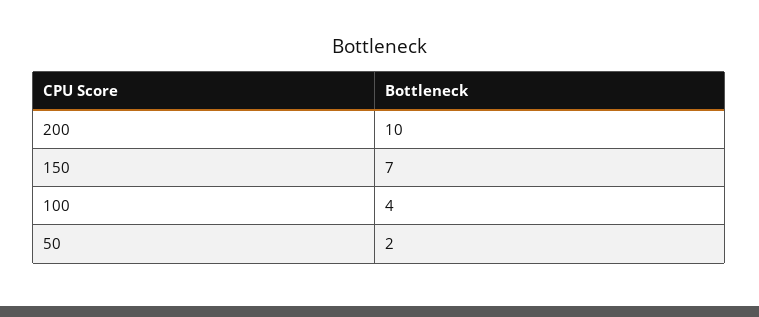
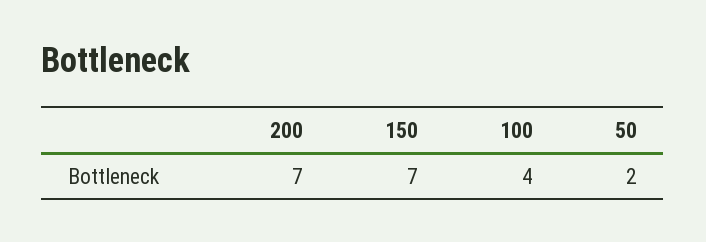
200: 10 -> 7

